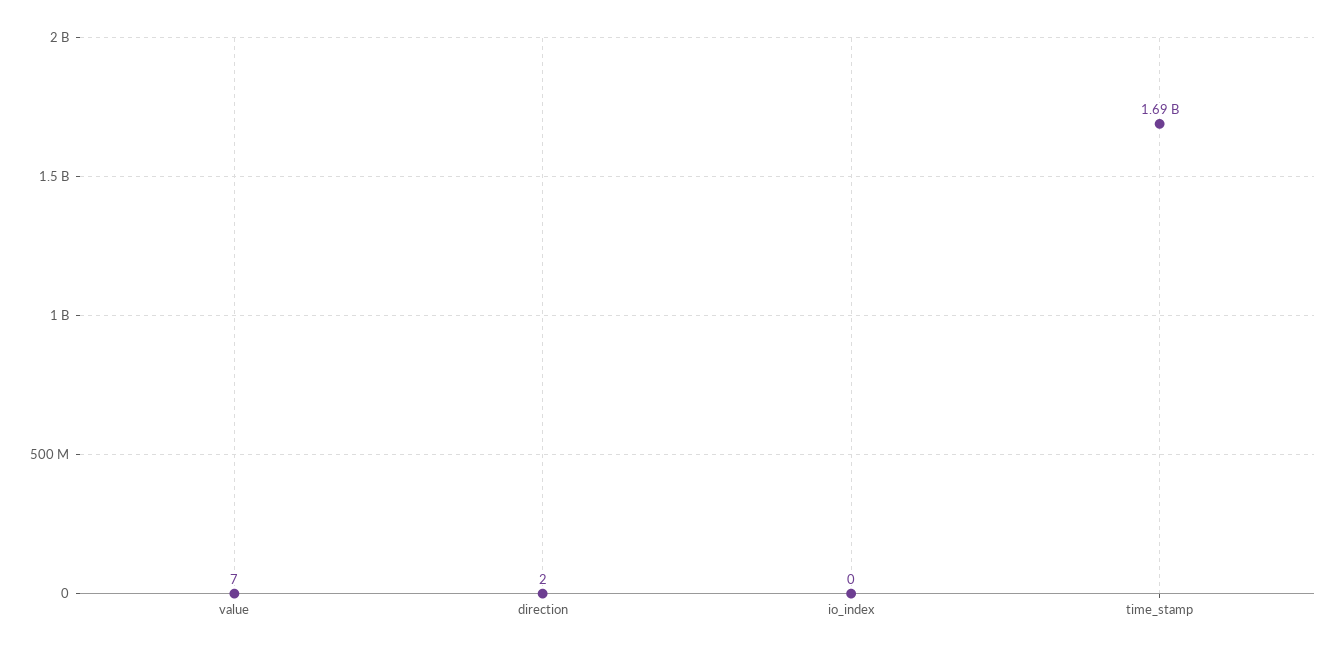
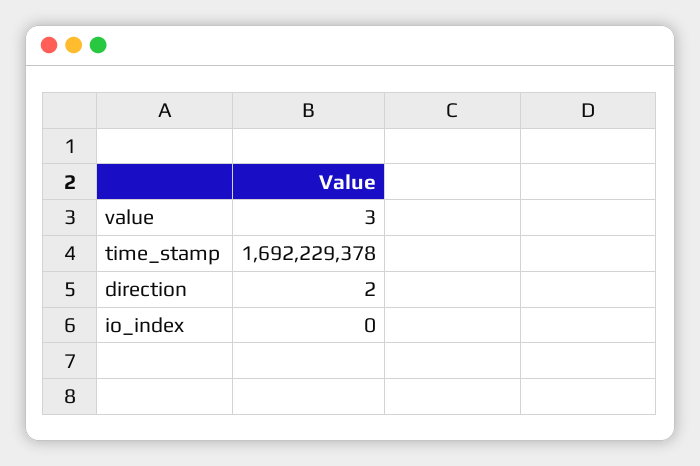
value: 7 -> 3

